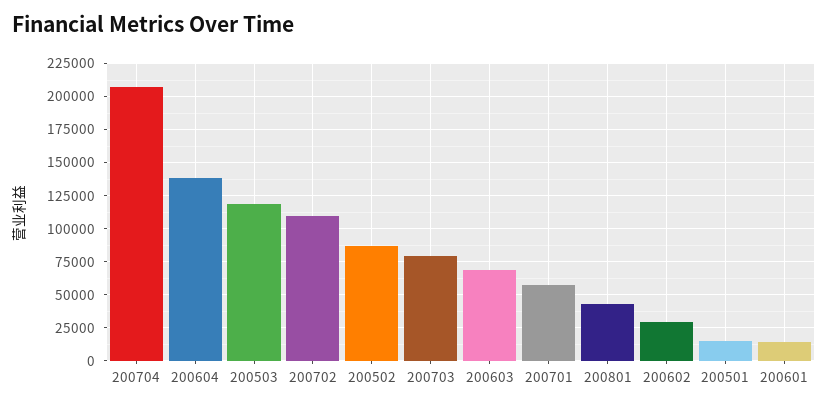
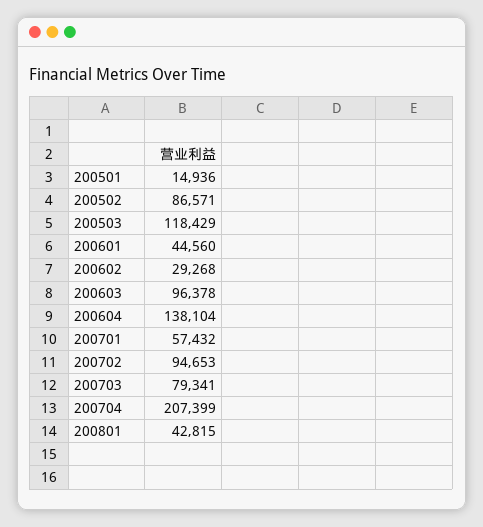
200702: 110000 -> 94653
200603: 70000 -> 96378
200601: 15000 -> 44560

